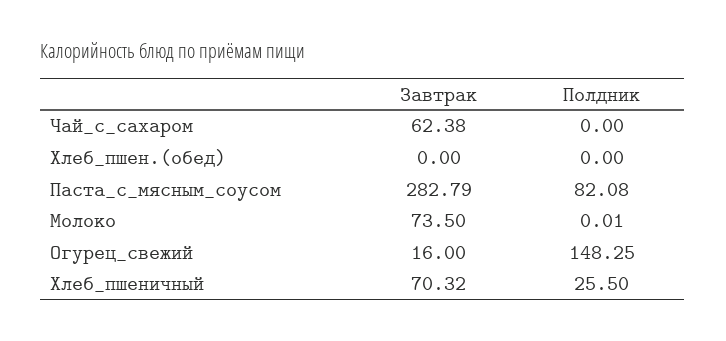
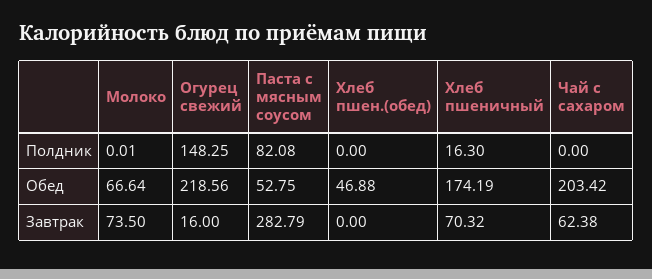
Полдник, Хлеб_пшеничный: 25.5 -> 16.3
Обед, Молоко: none -> 66.64
Обед, Огурец_свежий: none -> 218.56
Обед, Паста_с_мясным_соусом: none -> 52.75
Обед, Хлеб_пшен.(обед): none -> 46.88
Обед, Хлеб_пшеничный: none -> 174.19
Обед, Чай_с_сахаром: none -> 203.42

